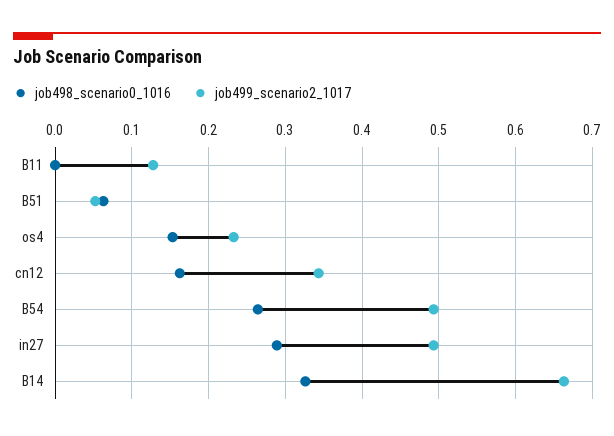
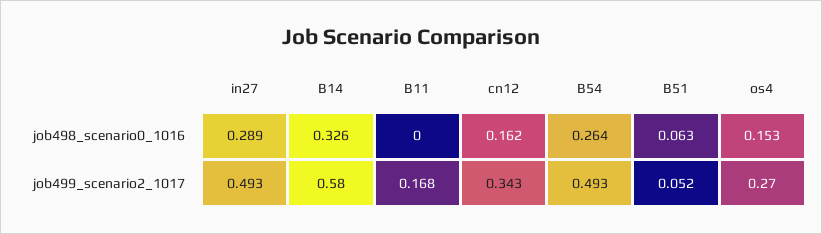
job499_scenario2_1017, B11: 0.13 -> 0.168
job499_scenario2_1017, os4: 0.23 -> 0.27
job499_scenario2_1017, B14: 0.66 -> 0.58

